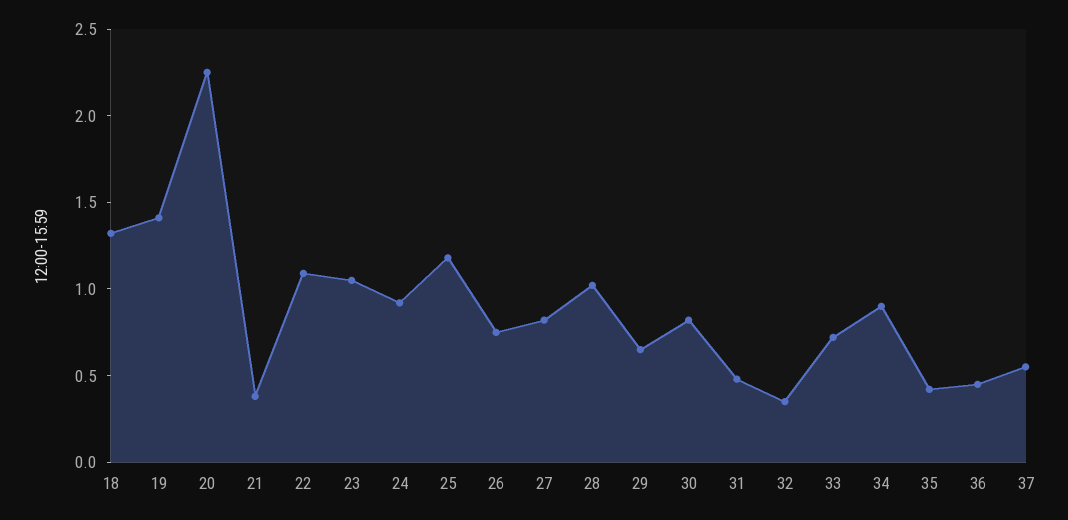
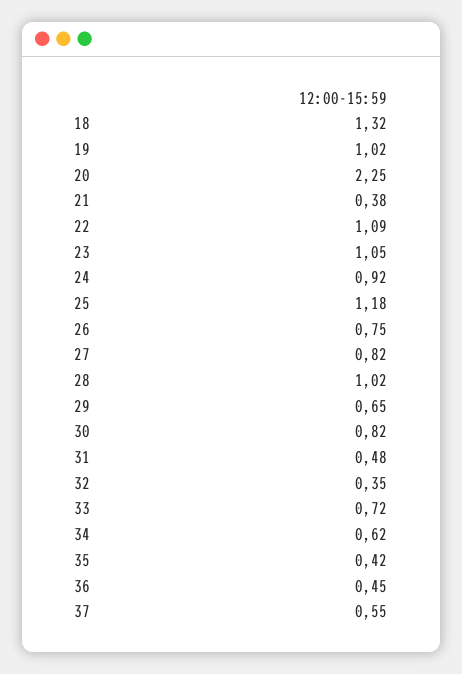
19: 1.4 -> 1.02
34: 0.9 -> 0.62

